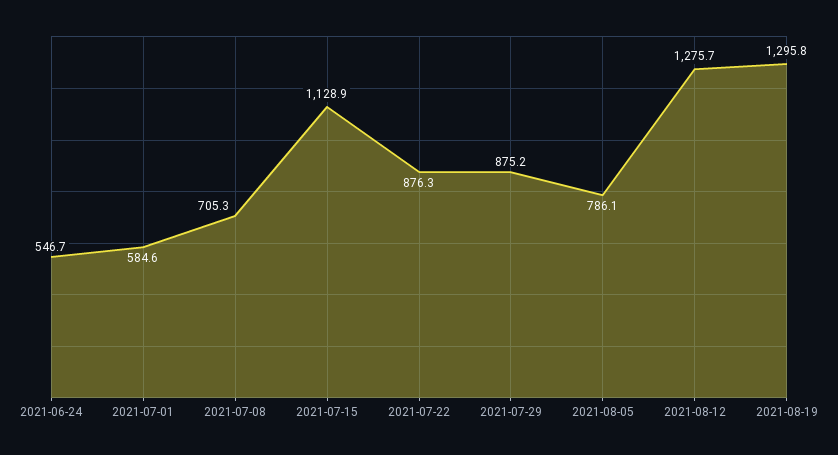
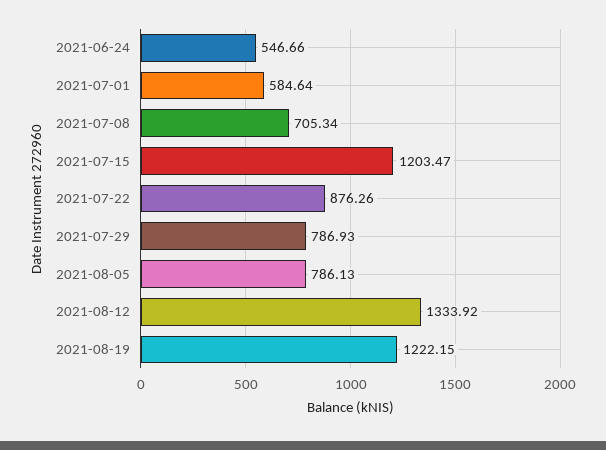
2021-07-15: 1128.9 -> 1203.47
2021-07-29: 875.2 -> 786.93
2021-08-12: 1275.7 -> 1333.92
2021-08-19: 1295.8 -> 1222.15

